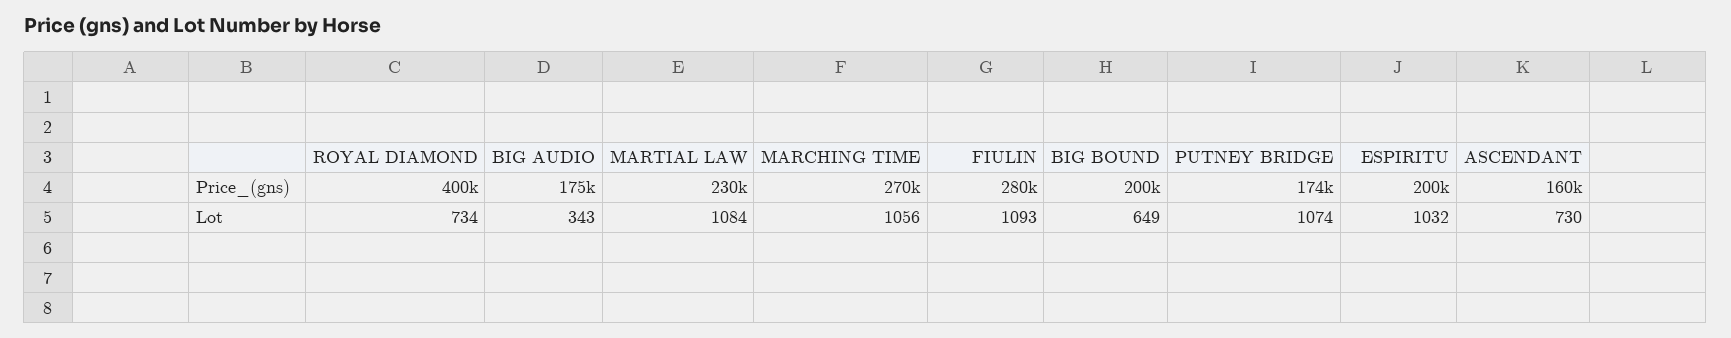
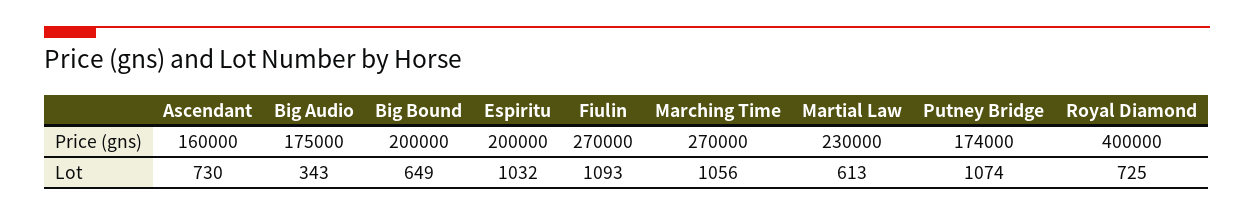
FIULIN, Price_(gns): 280000 -> 270000
ROYAL DIAMOND, Lot: 734 -> 725
MARTIAL LAW, Lot: 1084 -> 613

